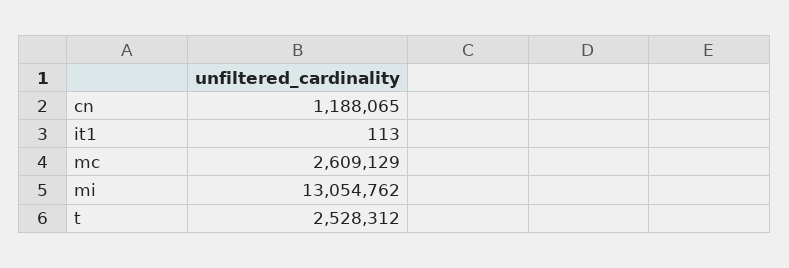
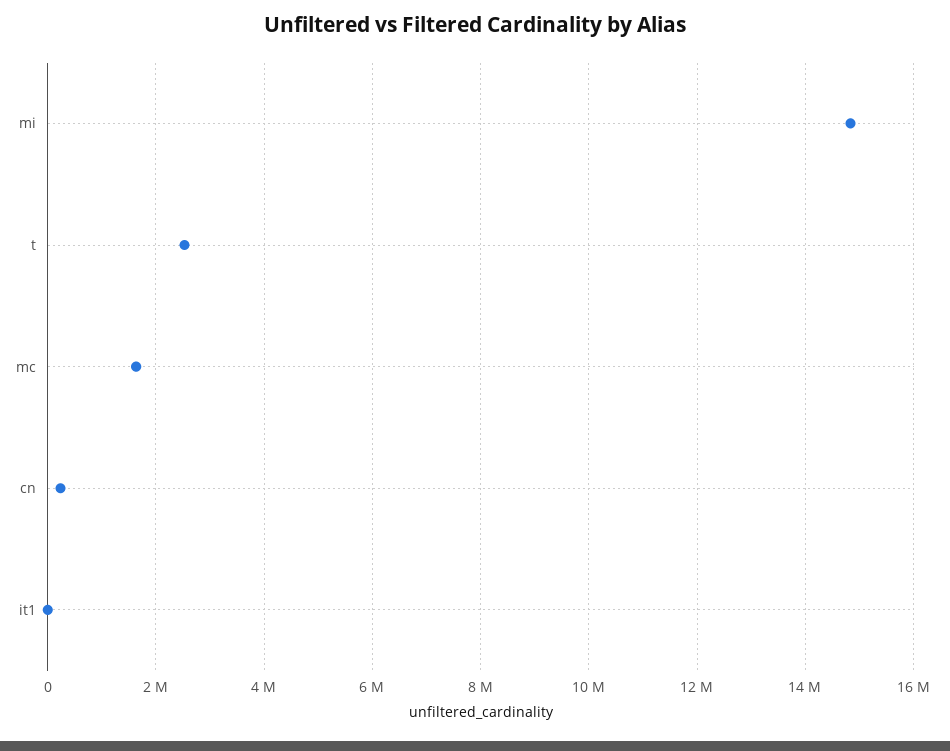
cn: 1188065 -> 200000
mc: 2609129 -> 1600000
mi: 13054762 -> 14800000

